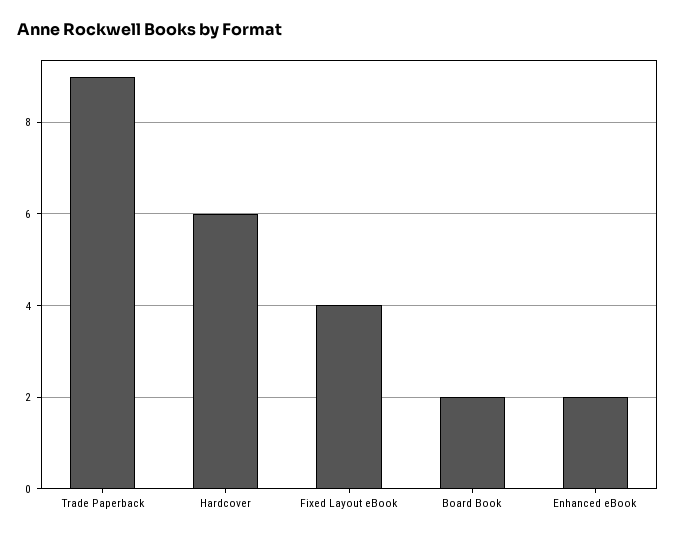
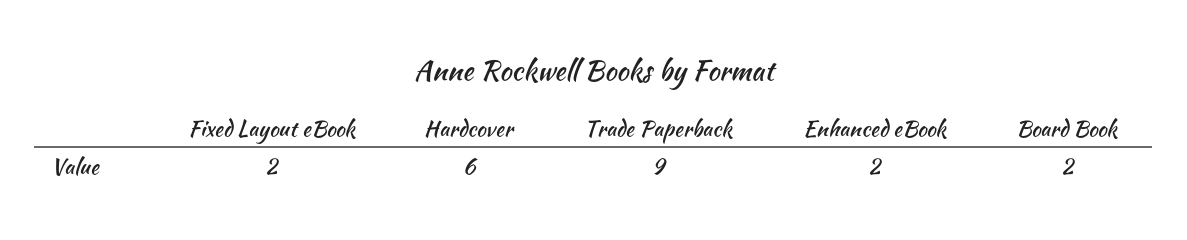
Fixed Layout eBook: 4 -> 2

